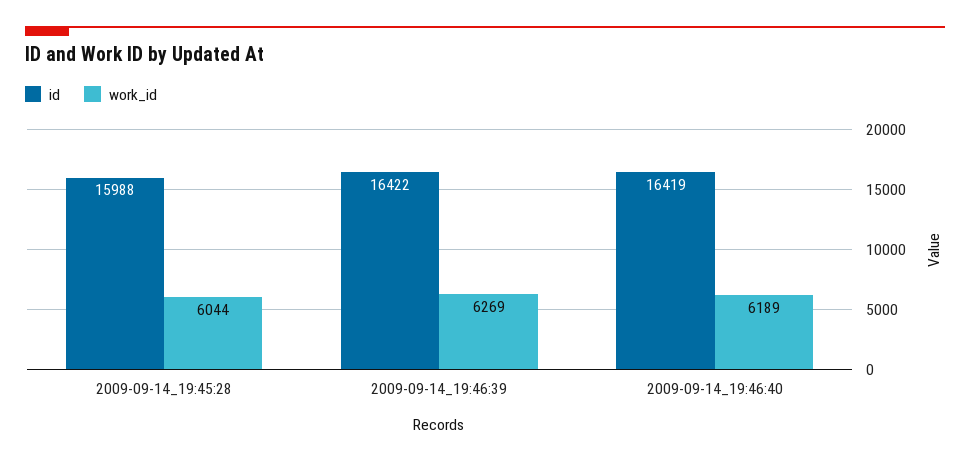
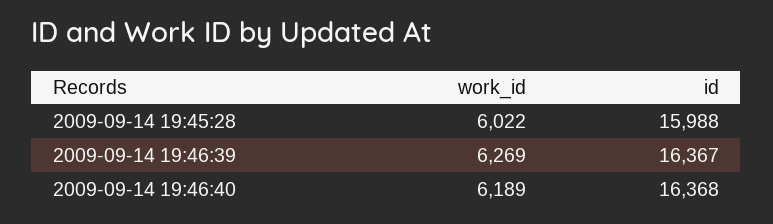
work_id, 2009-09-14_19:45:28: 6044 -> 6022
id, 2009-09-14_19:46:39: 16422 -> 16367
id, 2009-09-14_19:46:40: 16419 -> 16368

